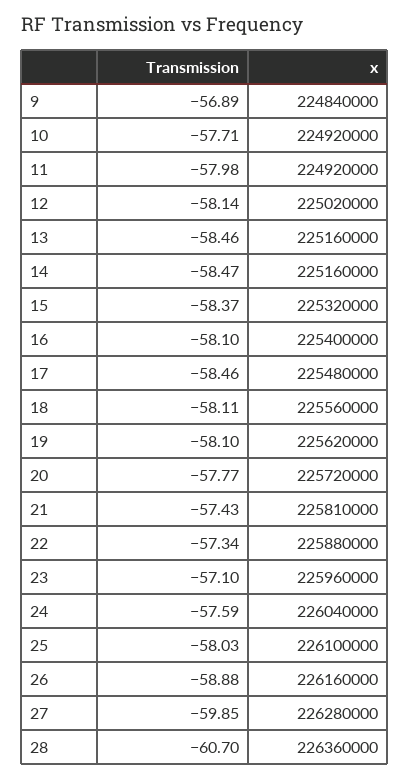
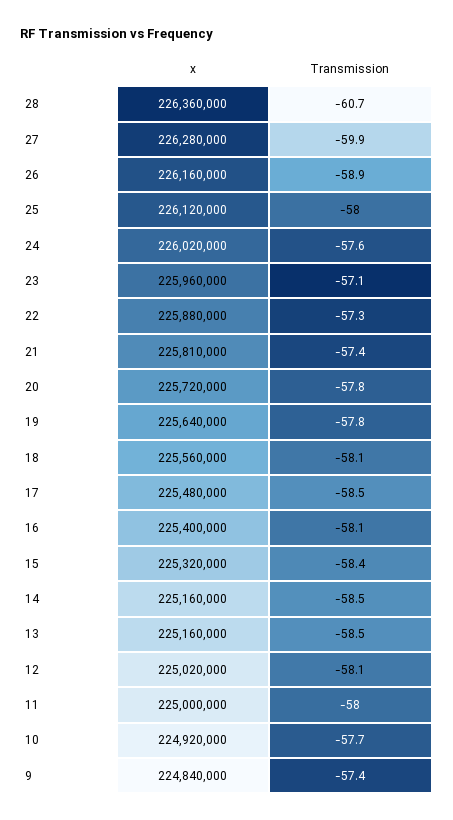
Transmission, 9: -56.89 -> -57.4
x, 11: 224920000 -> 225000000
Transmission, 19: -58.1 -> -57.8
x, 19: 225620000 -> 225640000
x, 24: 226040000 -> 226020000
x, 25: 226100000 -> 226120000

